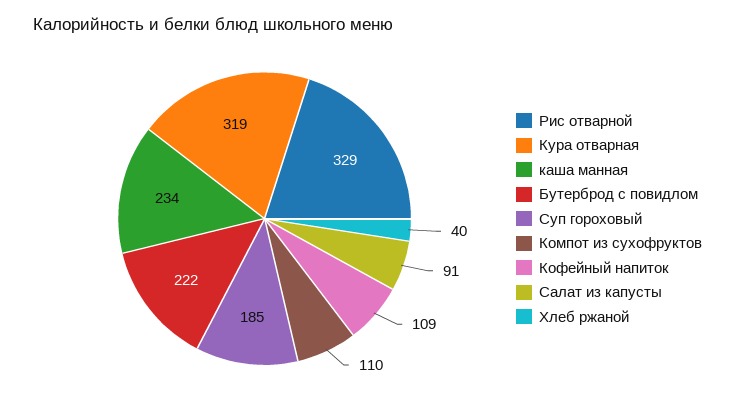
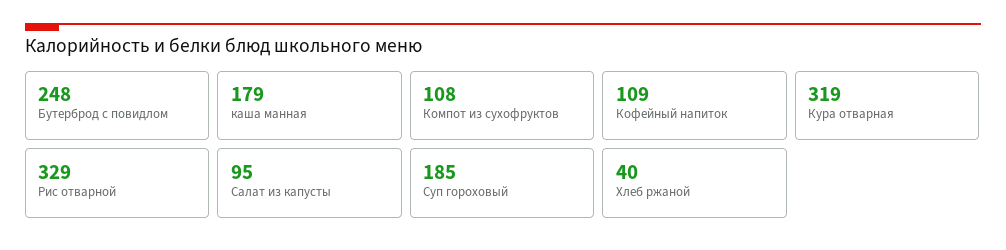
каша манная: 234 -> 179
Бутерброд с повидлом: 222 -> 248
Компот из сухофруктов: 110 -> 108
Салат из капусты: 91 -> 95

